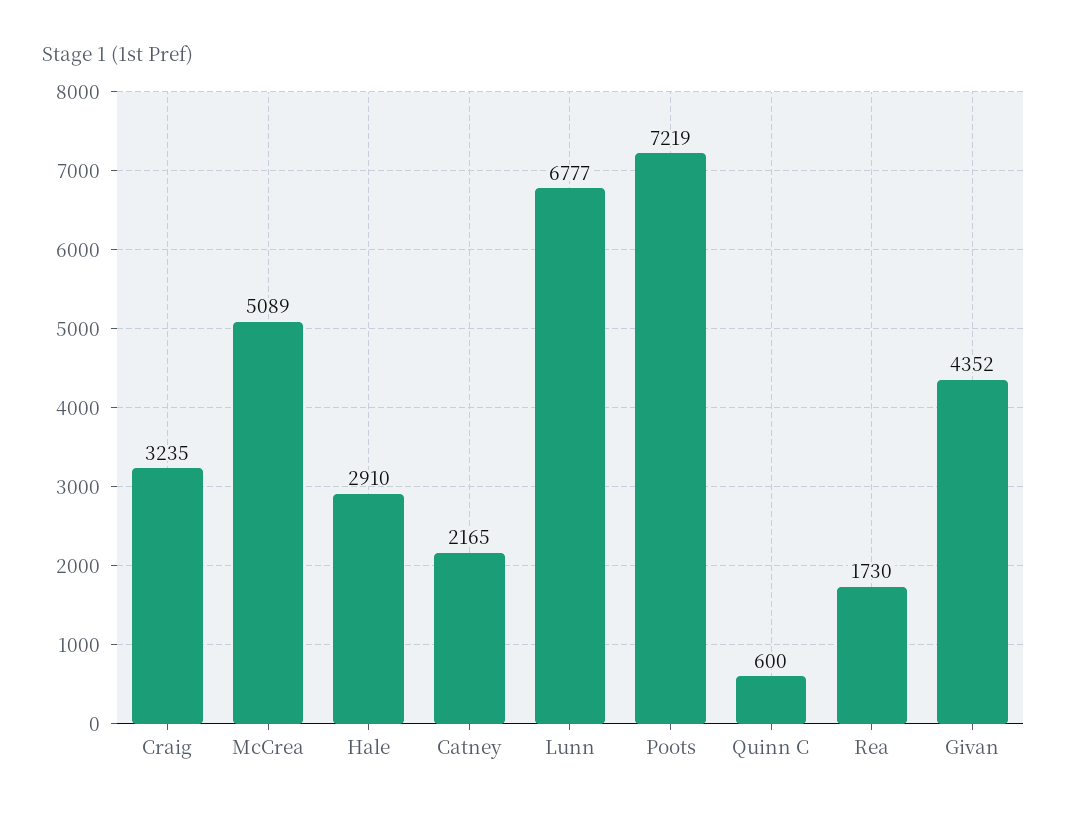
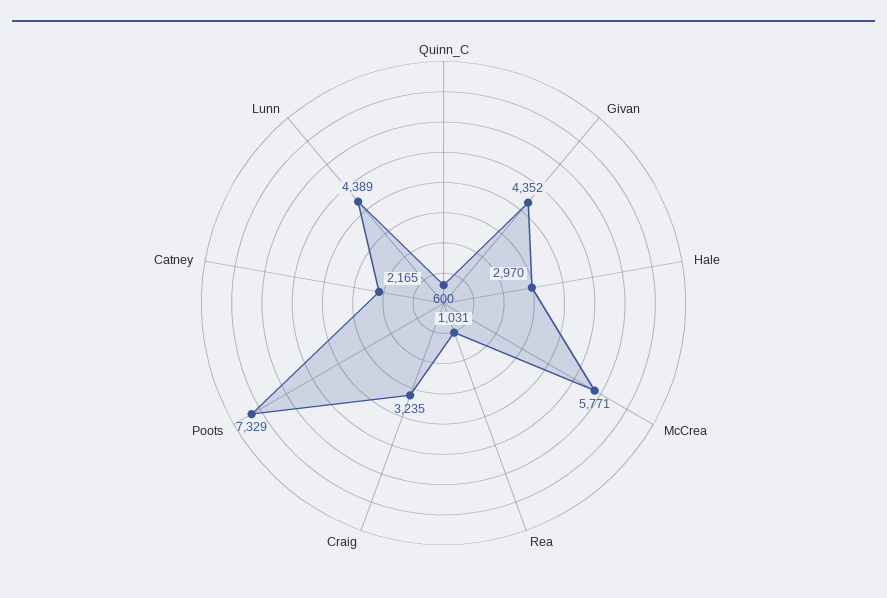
McCrea: 5089 -> 5771
Hale: 2910 -> 2970
Lunn: 6777 -> 4389
Poots: 7219 -> 7329
Rea: 1730 -> 1031

